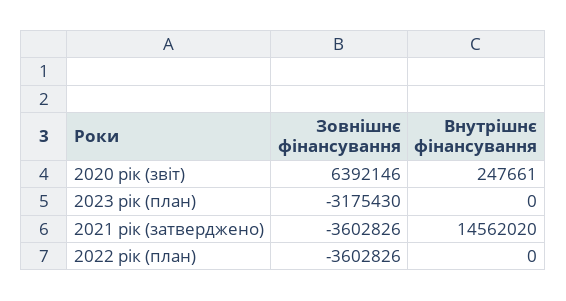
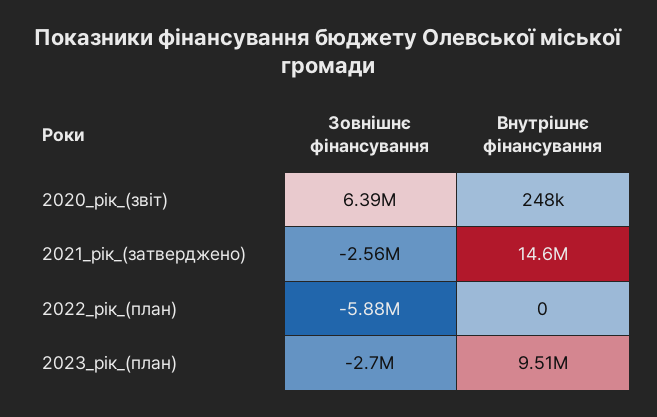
Зовнішнє фінансування, 2023 рік (план): -3175430 -> -2700000
Внутрішнє фінансування, 2023 рік (план): 0 -> 9510000
Зовнішнє фінансування, 2021 рік (затверджено): -3602826 -> -2560000
Зовнішнє фінансування, 2022 рік (план): -3602826 -> -5880000

